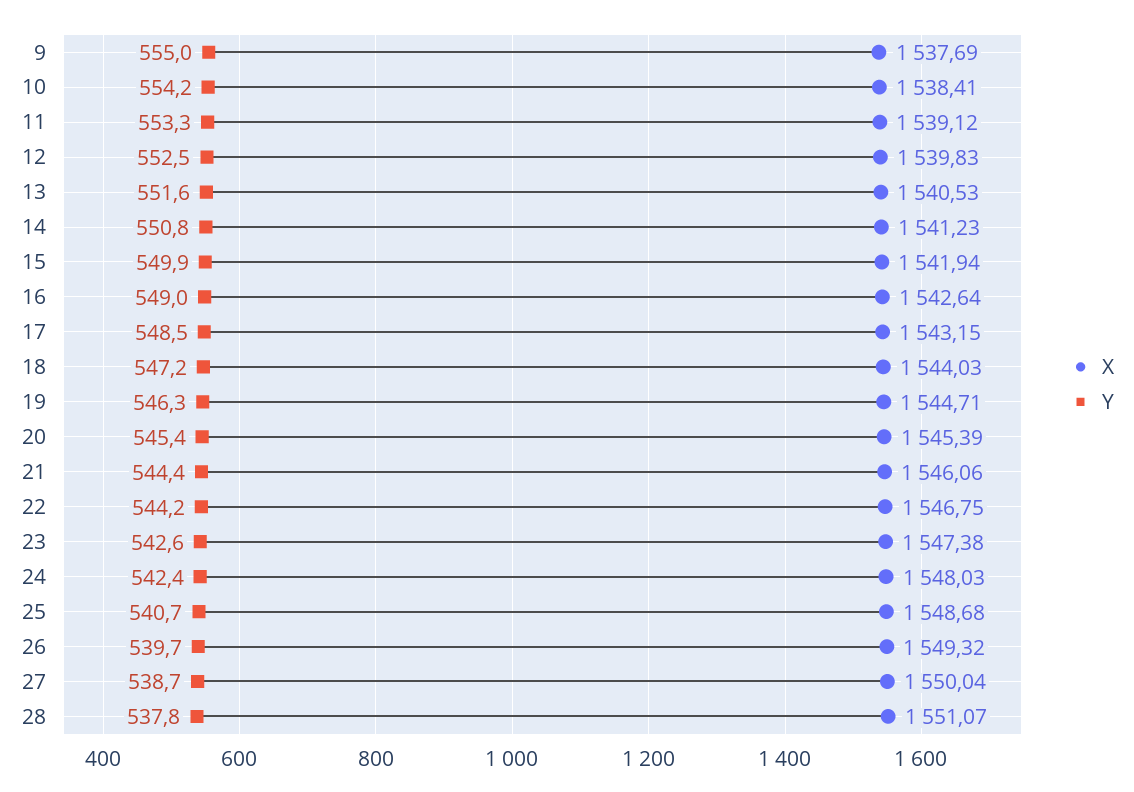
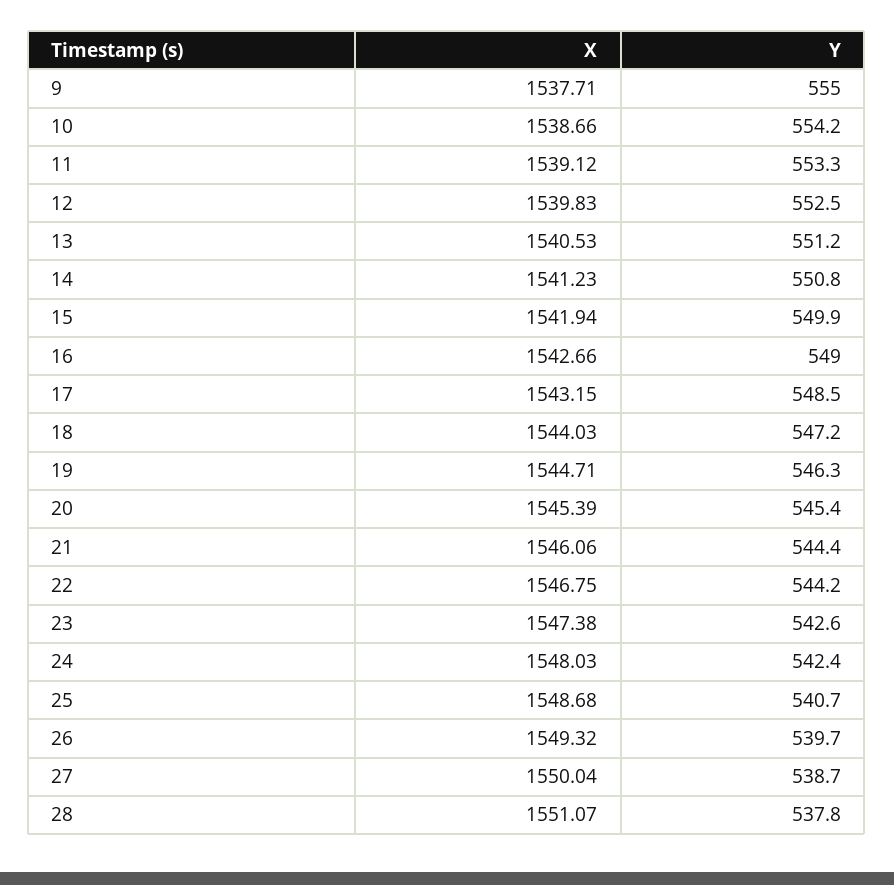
X, 9: 1537.69 -> 1537.71
X, 10: 1538.41 -> 1538.66
Y, 13: 551.6 -> 551.2
X, 16: 1542.64 -> 1542.66

